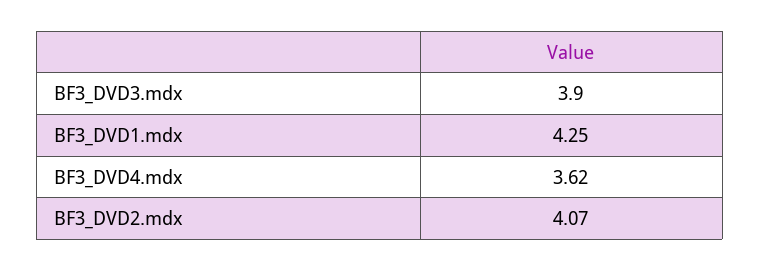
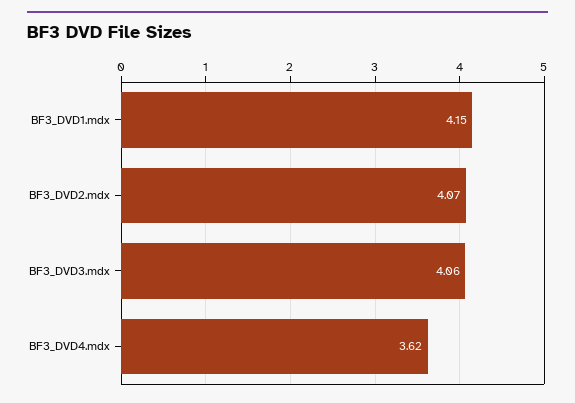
BF3_DVD3.mdx: 3.9 -> 4.06
BF3_DVD1.mdx: 4.25 -> 4.15

